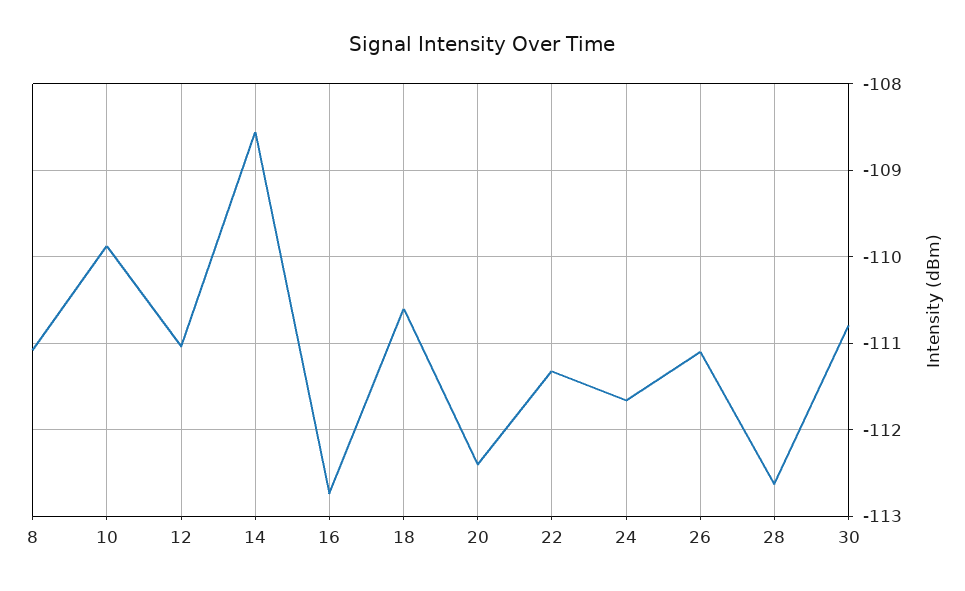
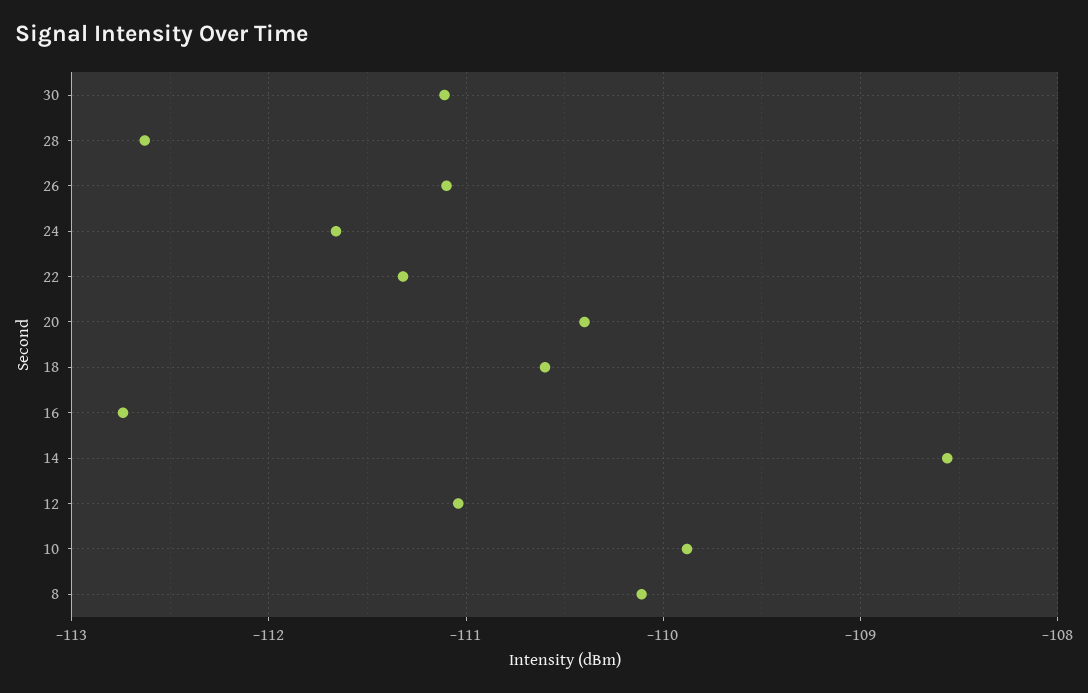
8: -111.1 -> -110.1
20: -112.4 -> -110.4
30: -110.8 -> -111.1

